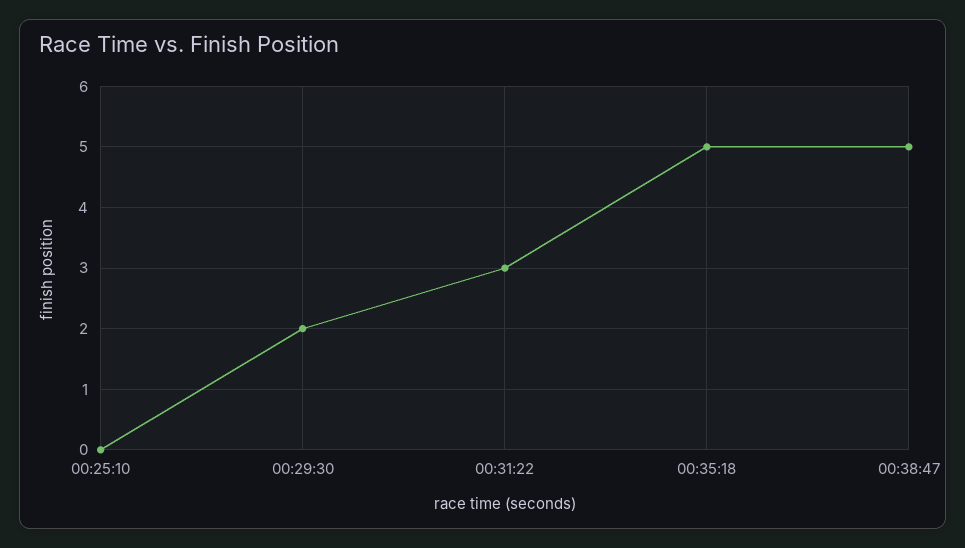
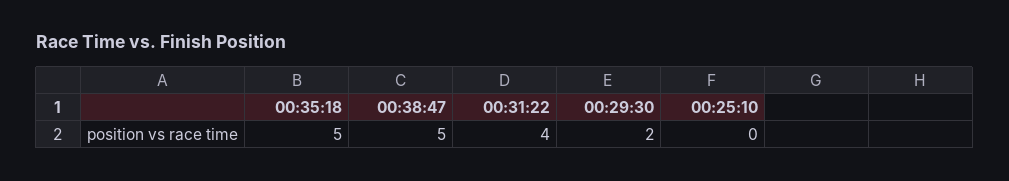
00:31:22: 3 -> 4

